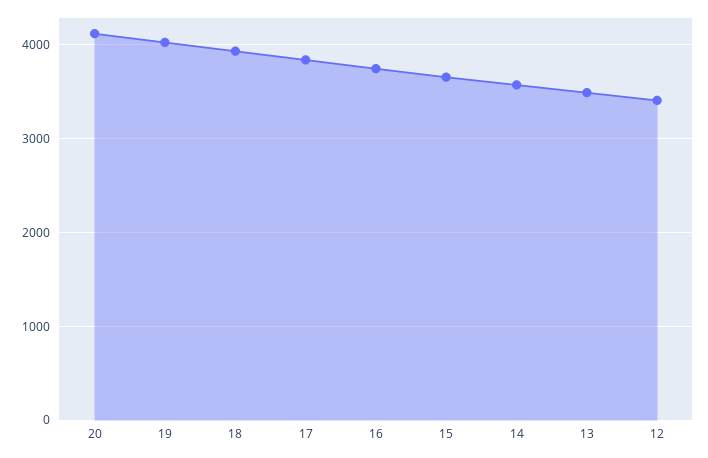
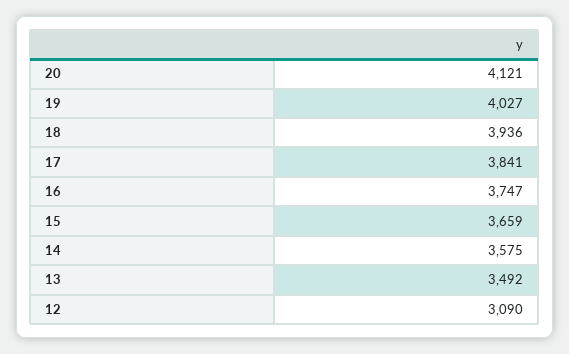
12: 3400 -> 3090

